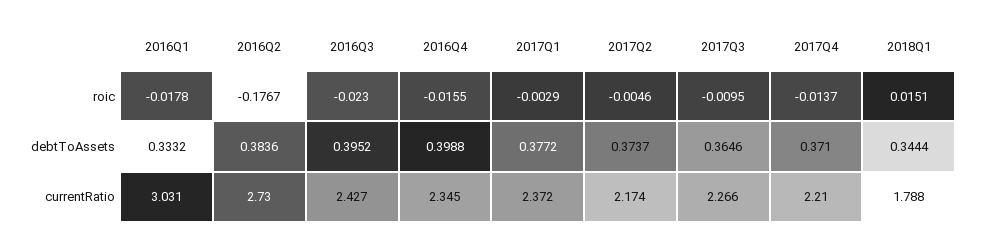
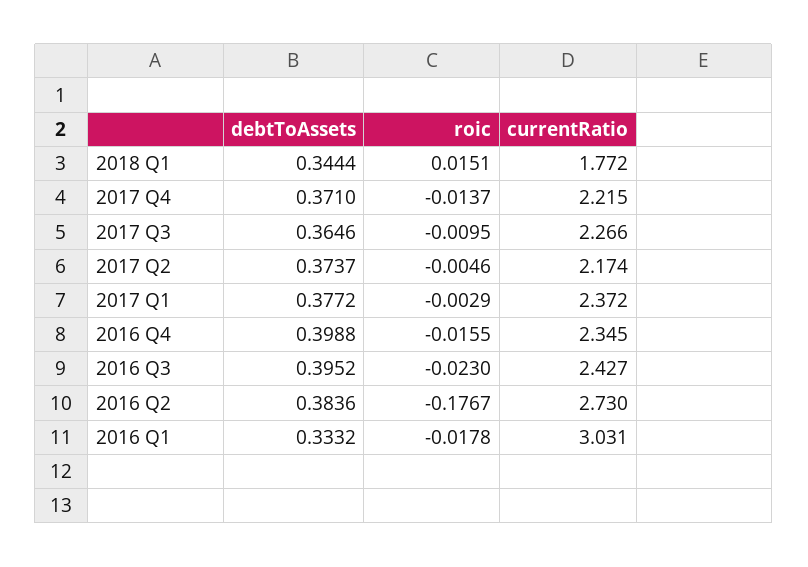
2017Q4, currentRatio: 2.21 -> 2.215
2018Q1, currentRatio: 1.788 -> 1.772

